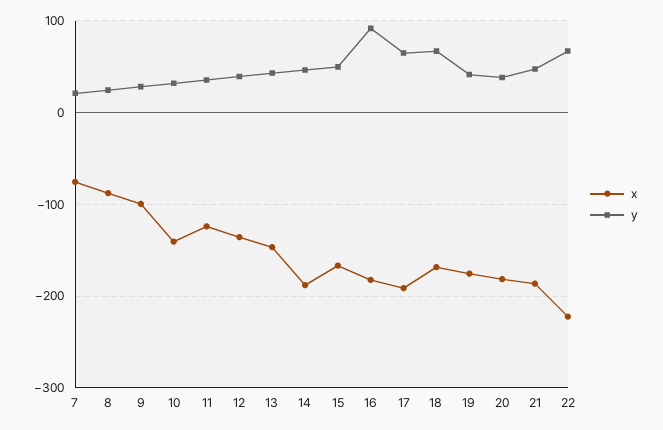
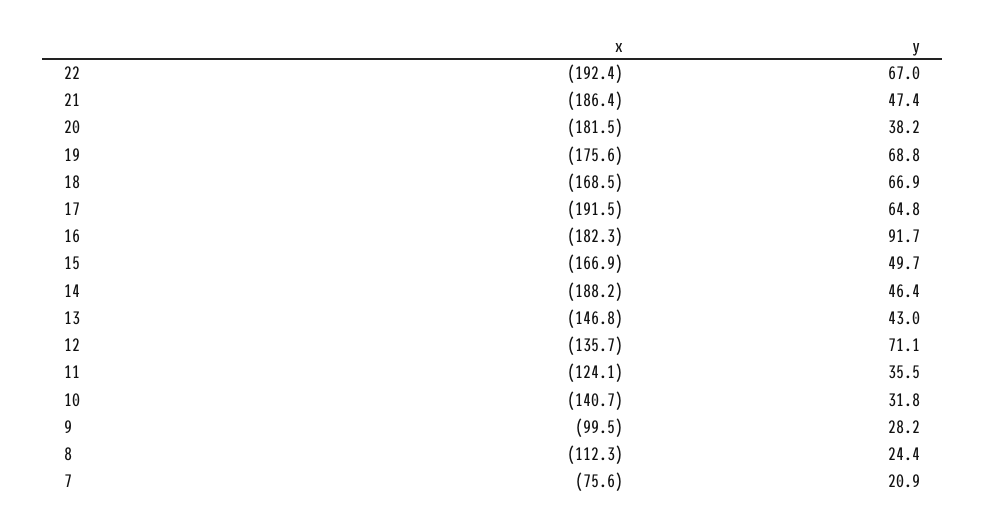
x, 8: -90 -> -112.3
y, 12: 40 -> 71.1
y, 19: 40 -> 68.8
x, 22: -220 -> -192.4

